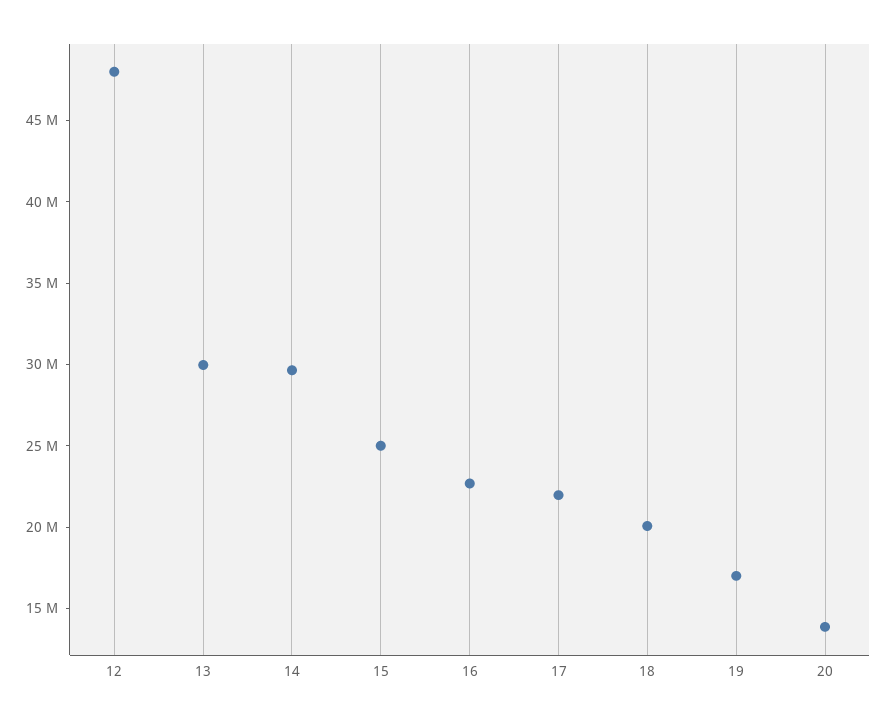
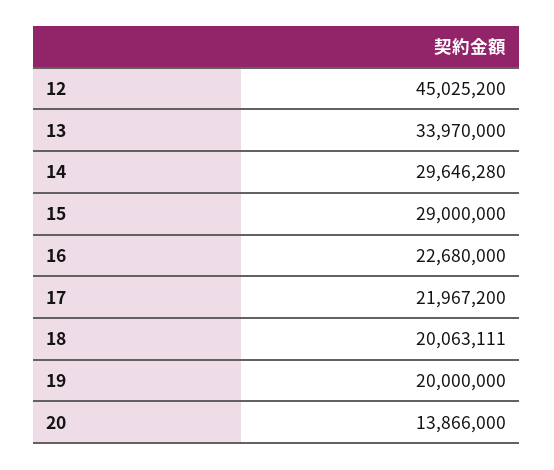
12: 48000000 -> 45025200
13: 30000000 -> 33970000
15: 25000000 -> 29000000
19: 17000000 -> 20000000

